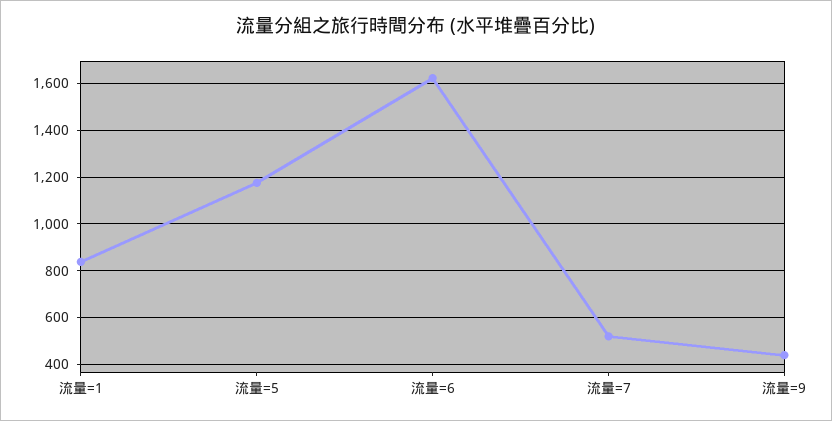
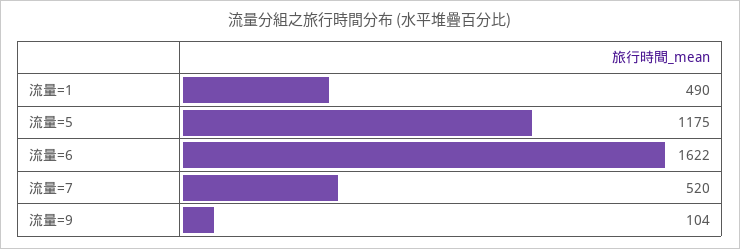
流量=1: 850 -> 490
流量=9: 450 -> 104

